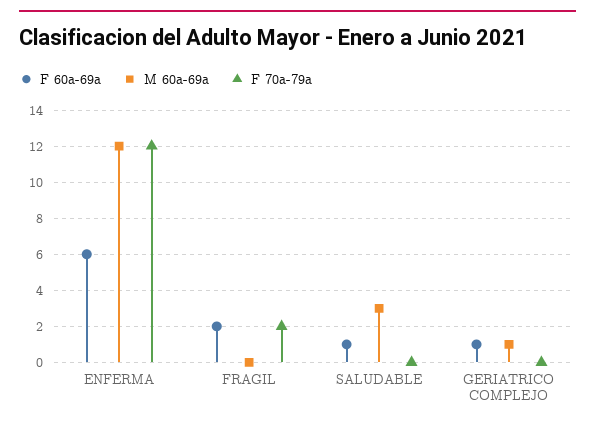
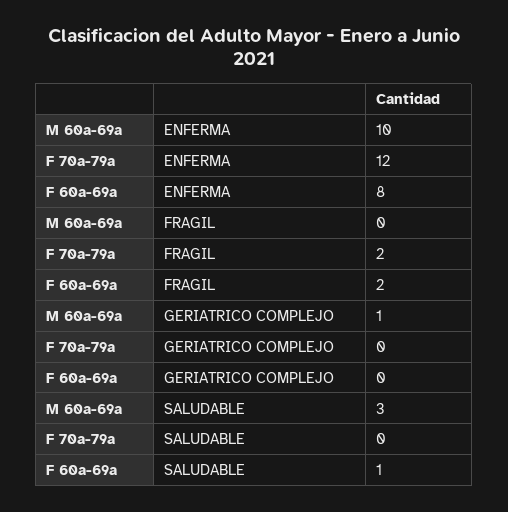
F 60a-69a, ENFERMA: 6 -> 8
M 60a-69a, ENFERMA: 12 -> 10
F 60a-69a, GERIATRICO COMPLEJO: 1 -> 0

